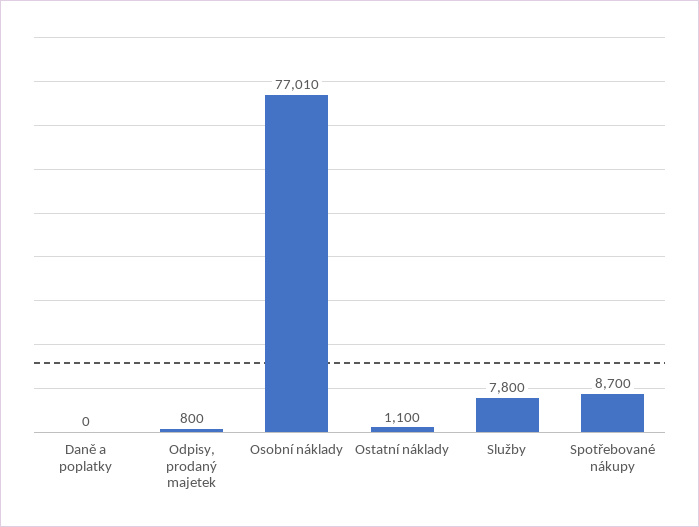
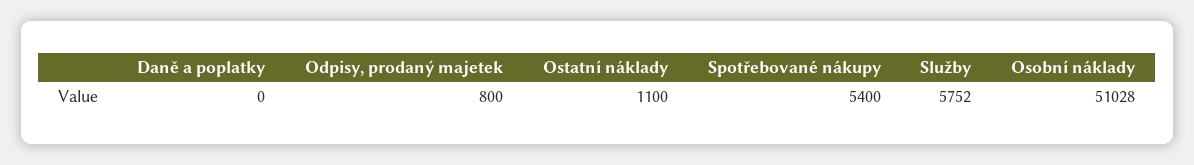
Osobní náklady: 77010 -> 51028
Služby: 7800 -> 5752
Spotřebované nákupy: 8700 -> 5400

